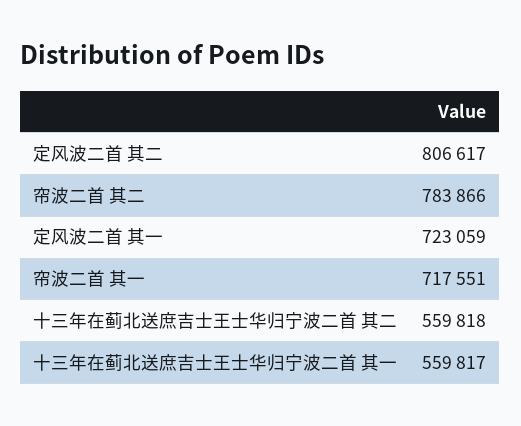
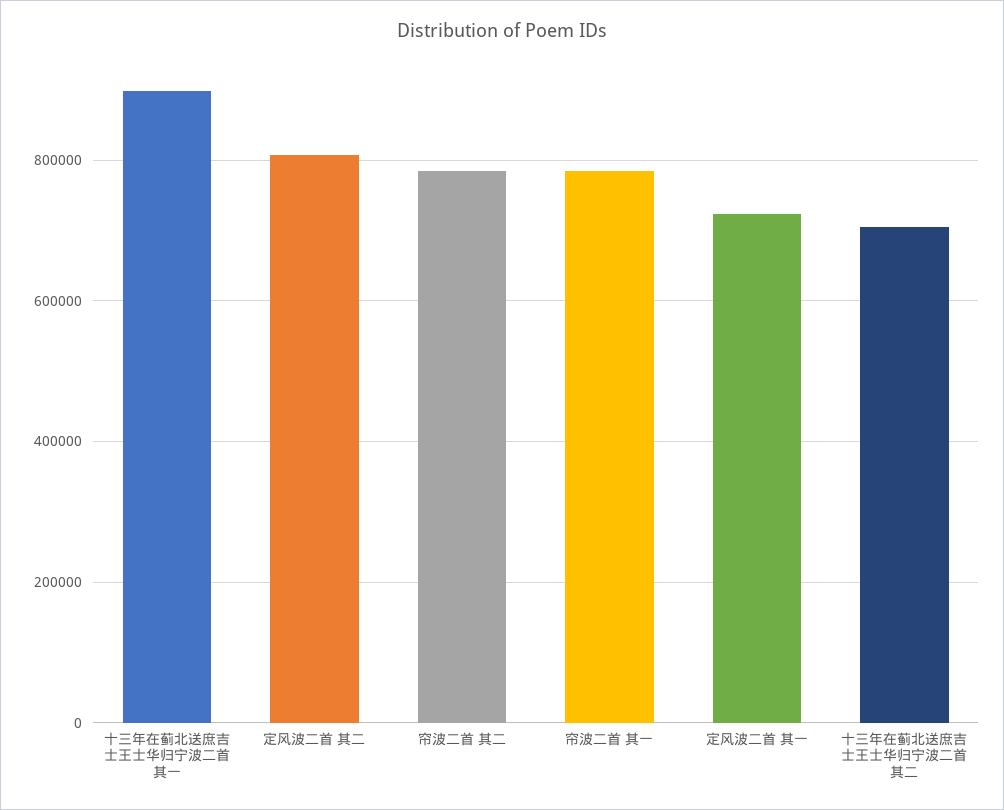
帘波二首 其一: 717551 -> 780000
十三年在蓟北送庶吉士王士华归宁波二首 其二: 559818 -> 700000
十三年在蓟北送庶吉士王士华归宁波二首 其一: 559817 -> 900000

